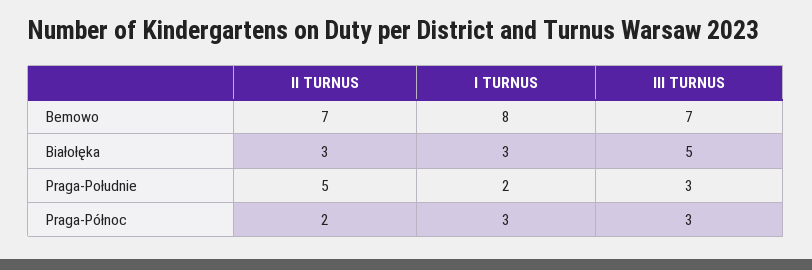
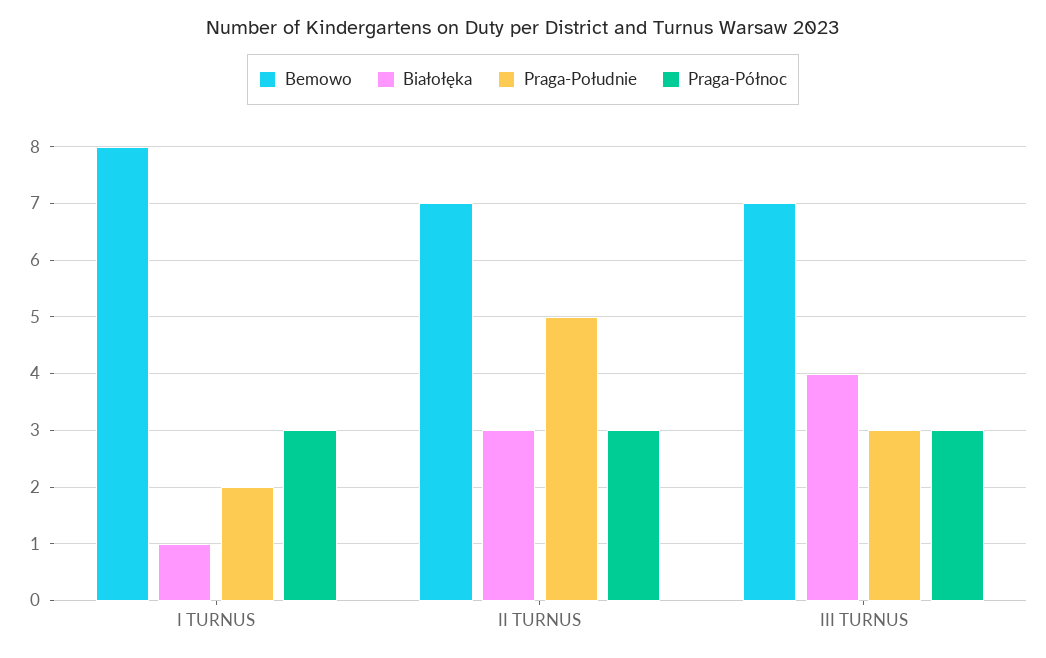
Białołęka, I TURNUS: 3 -> 1
Białołęka, III TURNUS: 5 -> 4
Praga-Północ, II TURNUS: 2 -> 3

